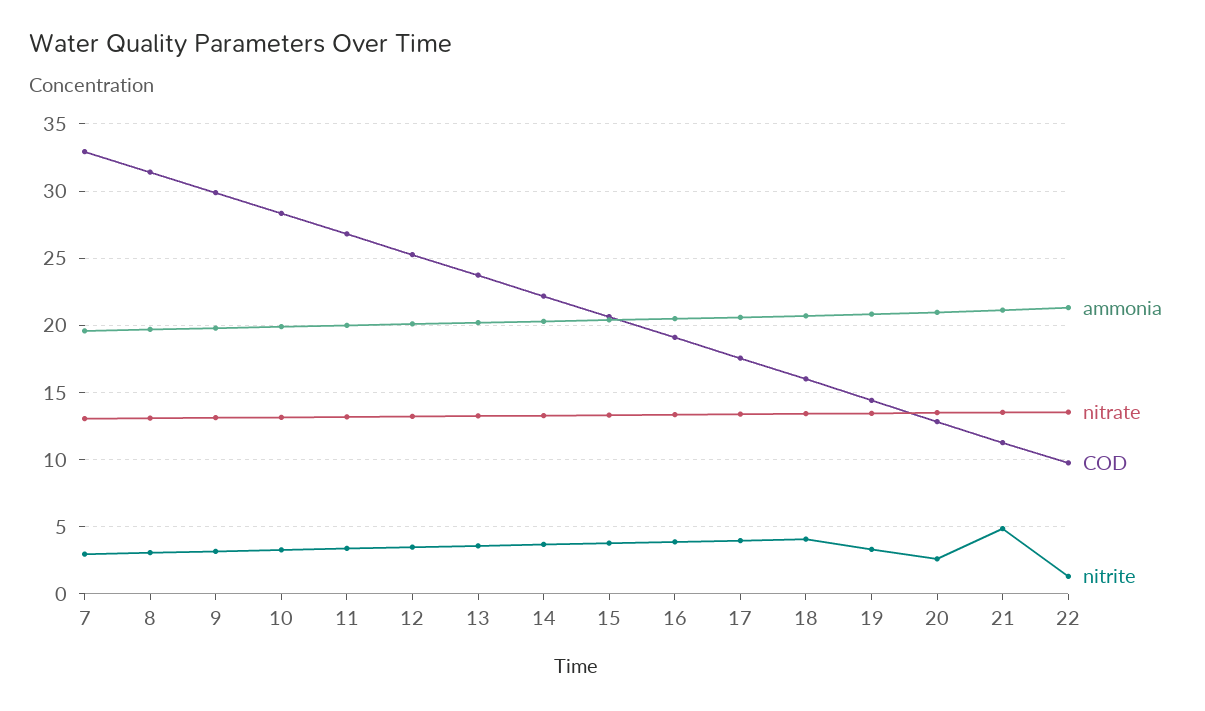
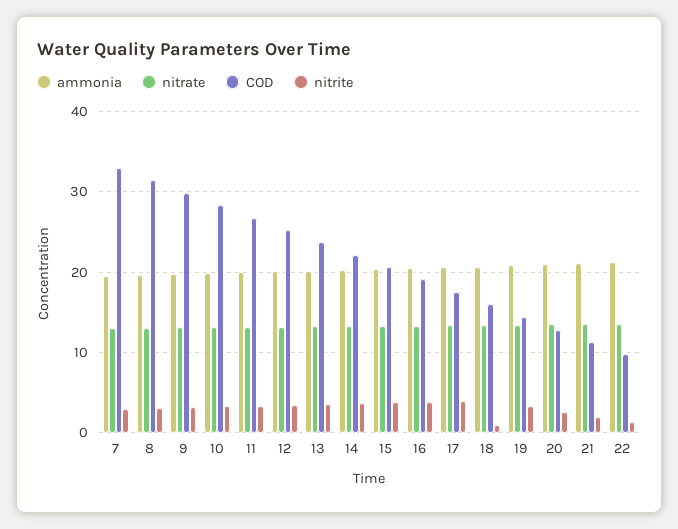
nitrite, 18: 4 -> 1
nitrite, 21: 5 -> 2

